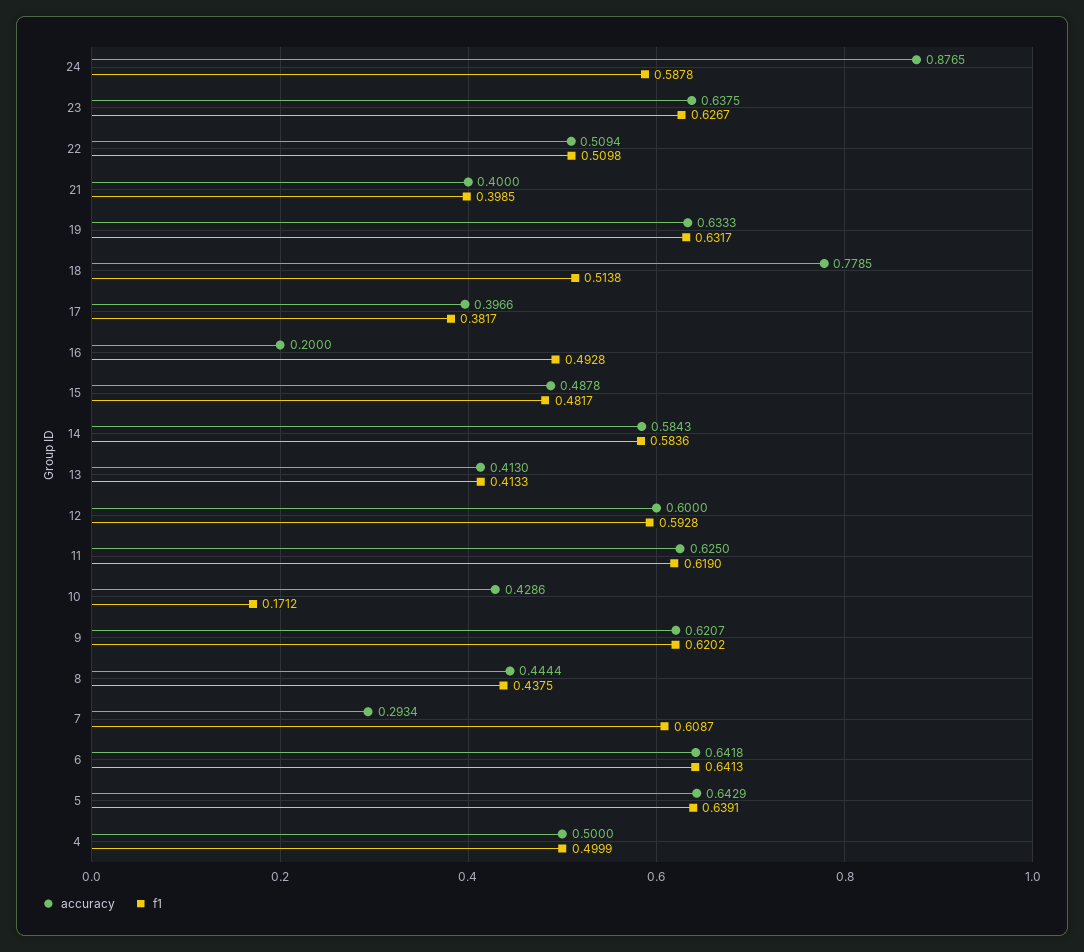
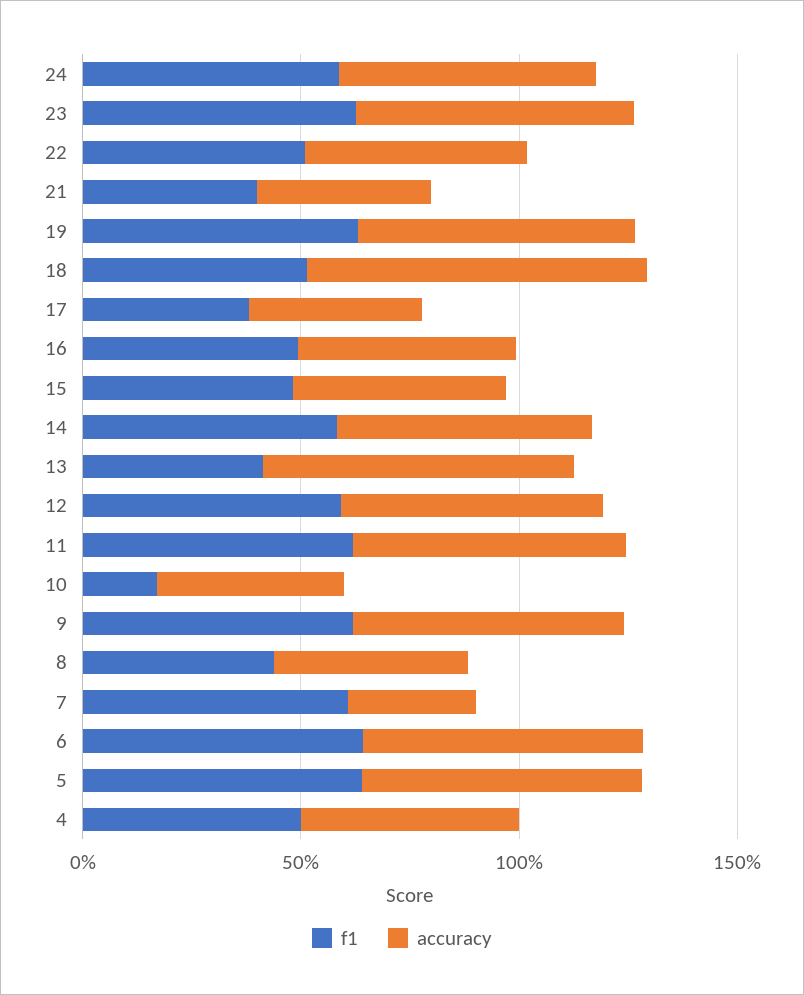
accuracy, 24: 0.8765 -> 0.6
accuracy, 16: 0.2 -> 0.5
accuracy, 13: 0.413 -> 0.7

